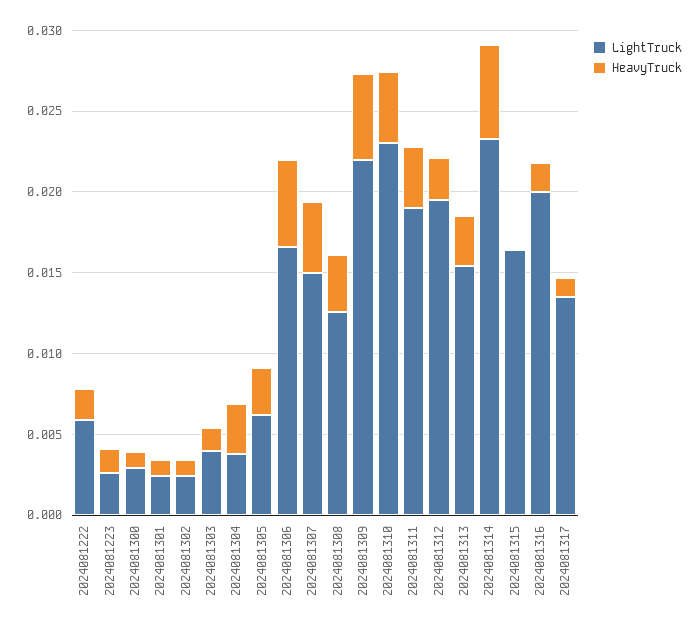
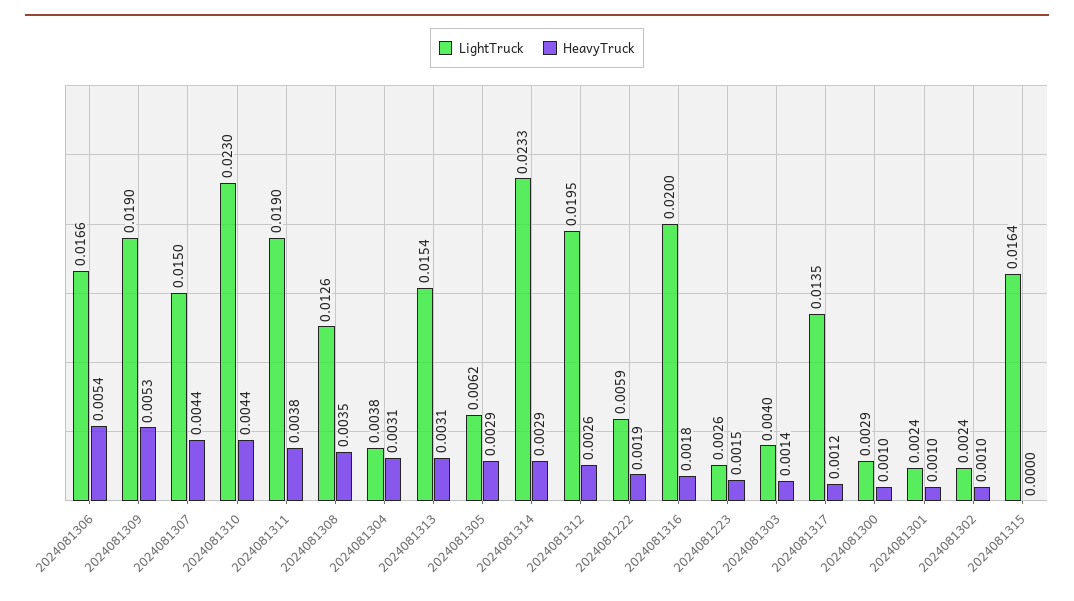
LightTruck, 2024081309: 0.022 -> 0.019
HeavyTruck, 2024081314: 0.006 -> 0.0029

